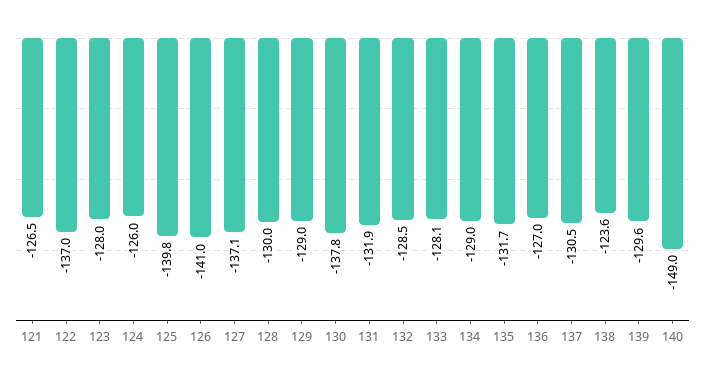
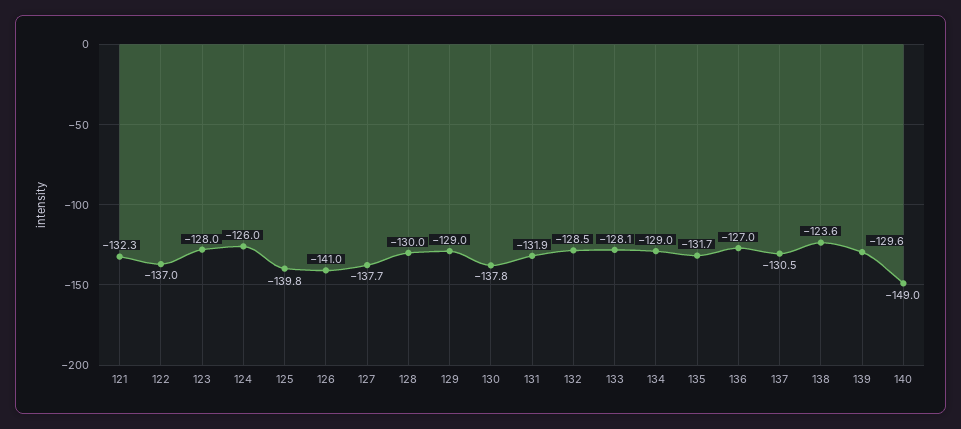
121: -126.5 -> -132.3
127: -137.1 -> -137.7

